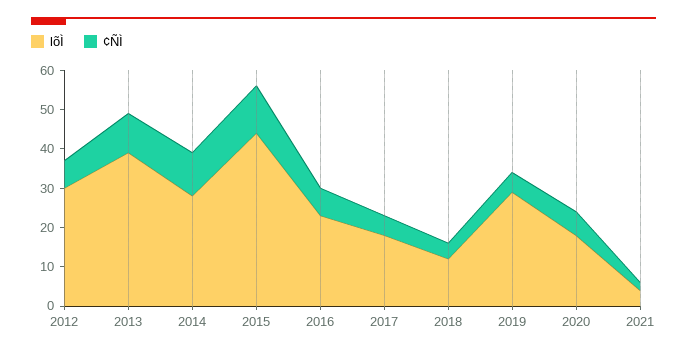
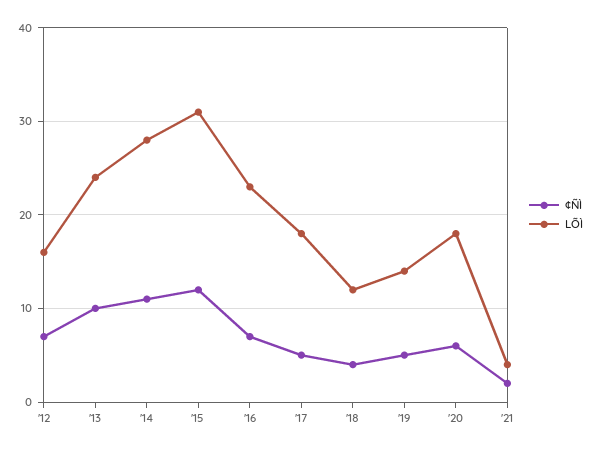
lõÌ, 2012: 30 -> 16
lõÌ, 2013: 40 -> 24
lõÌ, 2015: 45 -> 31
lõÌ, 2019: 30 -> 14

